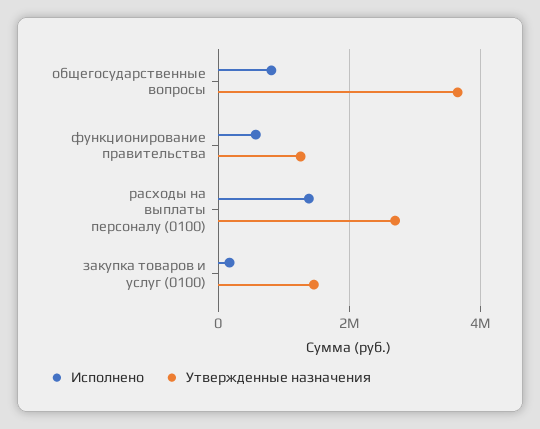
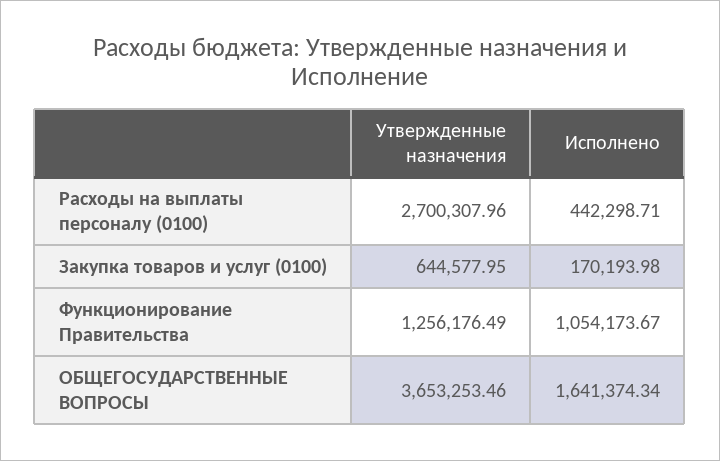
Исполнено, общегосударственные вопросы: 800000 -> 1641374.34
Исполнено, функционирование правительства: 600000 -> 1054173.67
Исполнено, расходы на выплаты персоналу (0100): 1400000 -> 442298.71
Утвержденные назначения, закупка товаров и услуг (0100): 1400000 -> 644577.95

